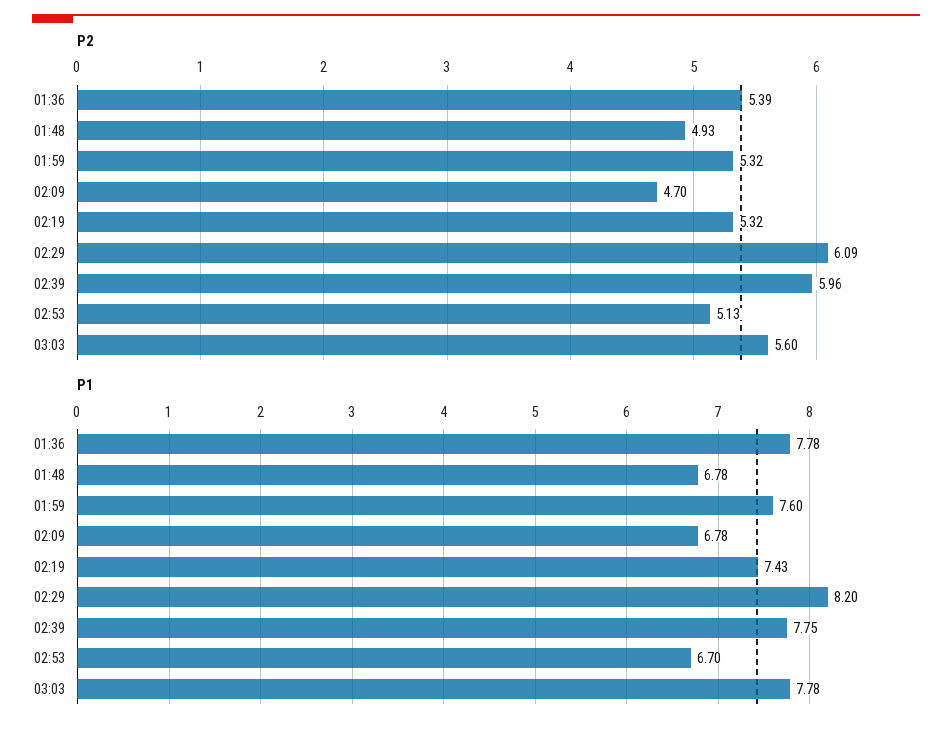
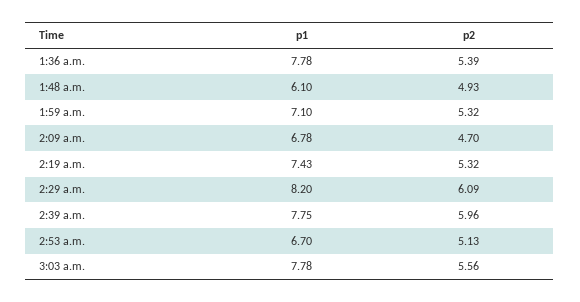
P2, 03:03: 5.6 -> 5.56
P1, 01:48: 6.78 -> 6.1
P1, 01:59: 7.6 -> 7.1

